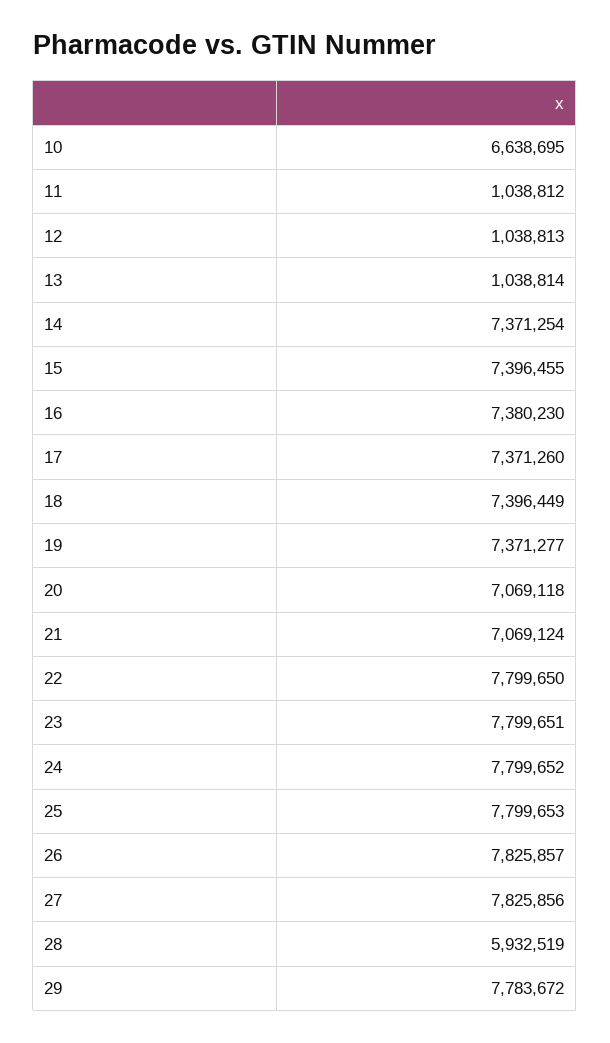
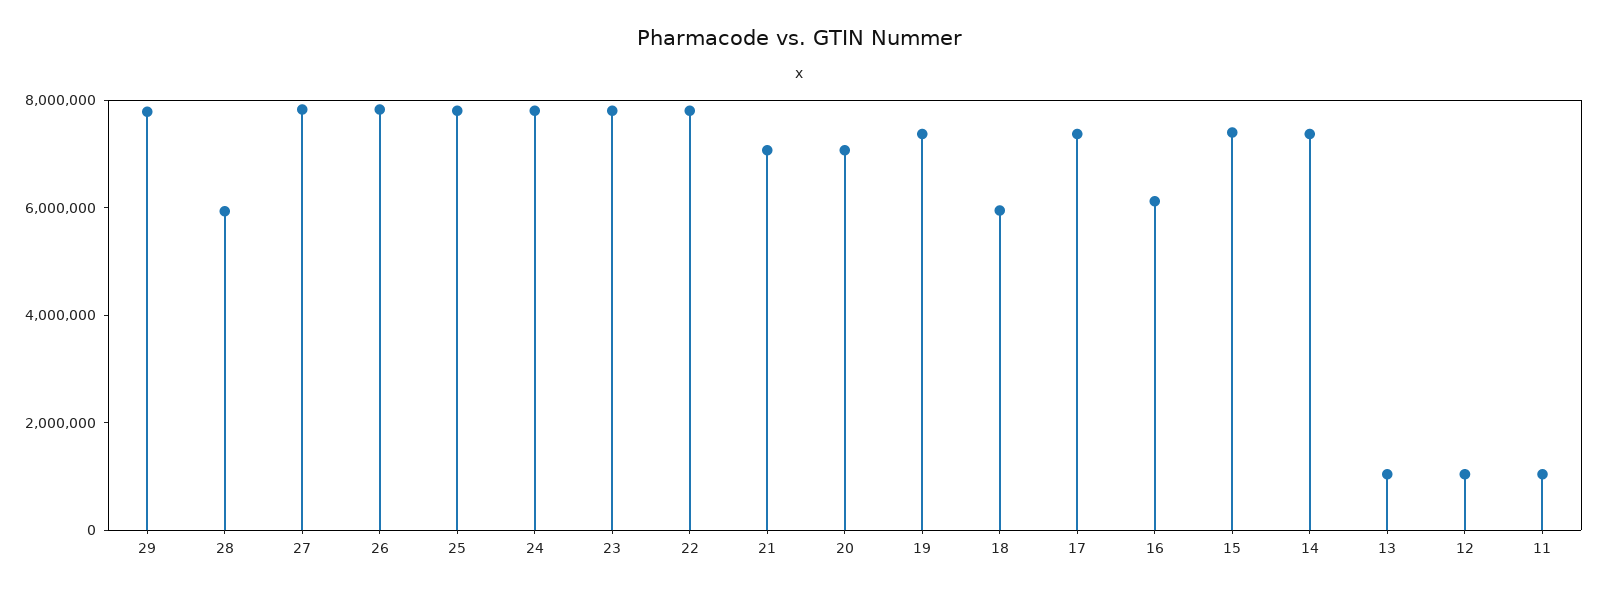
10: 6638695 -> none
16: 7380230 -> 6000000
18: 7396449 -> 6000000

